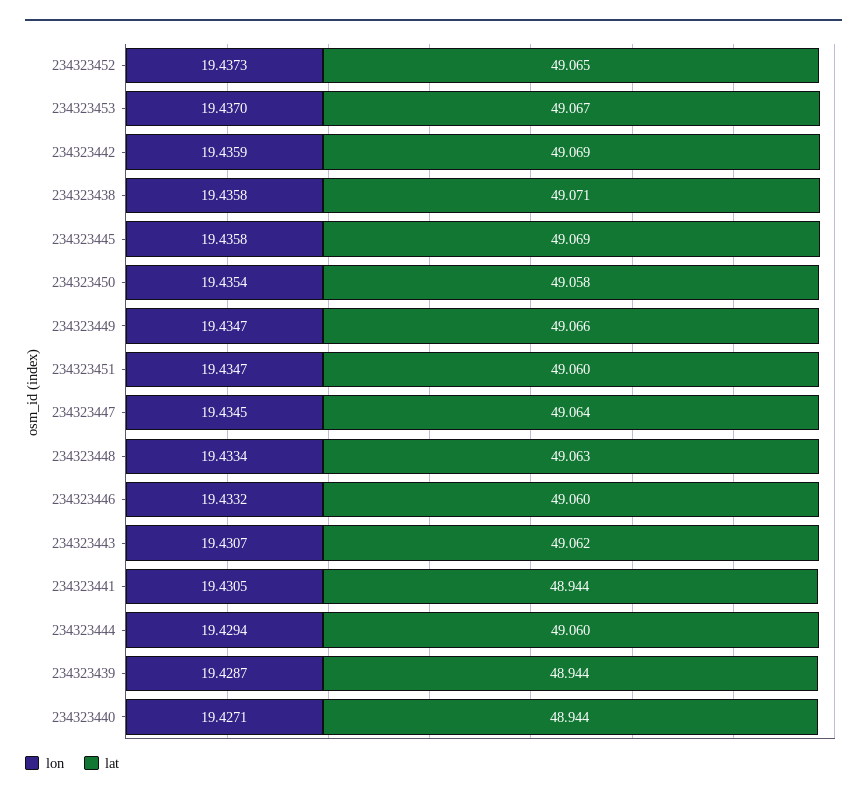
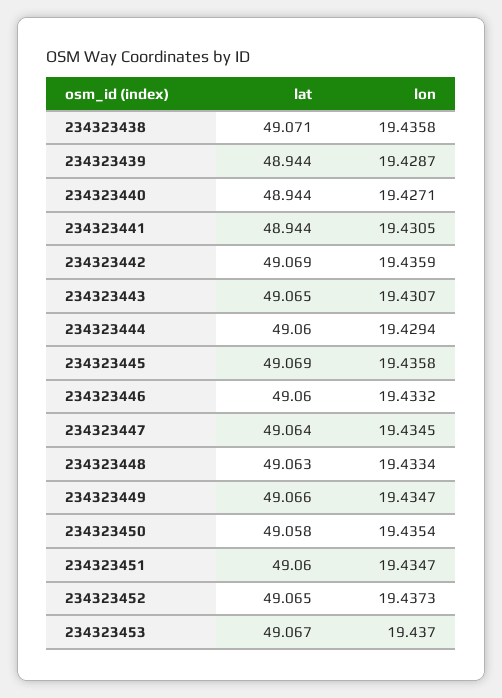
lat, 234323443: 49.062 -> 49.065

